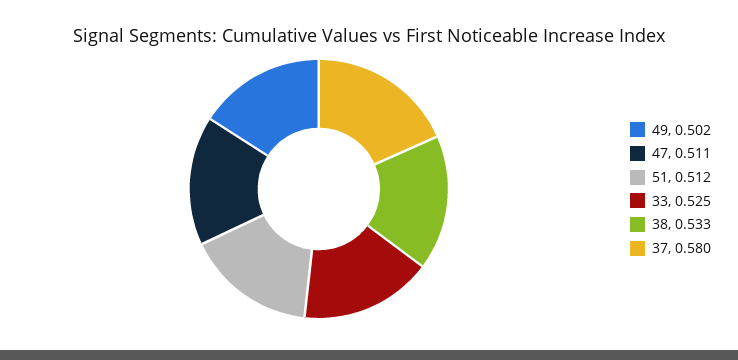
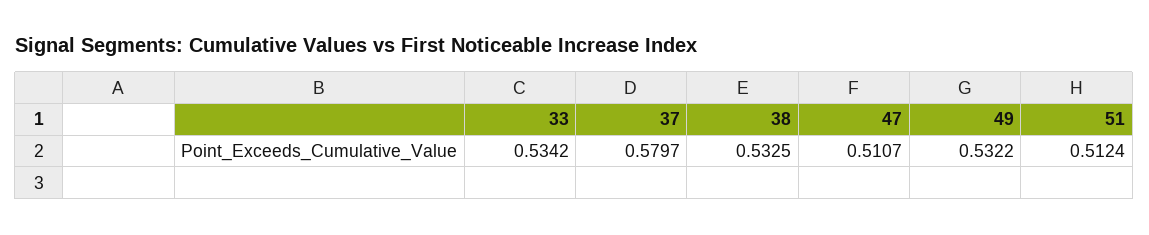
49: 0.502 -> 0.5322
33: 0.525 -> 0.5342

